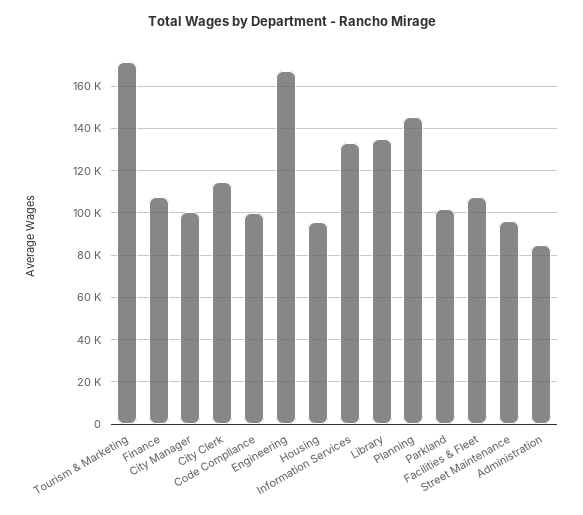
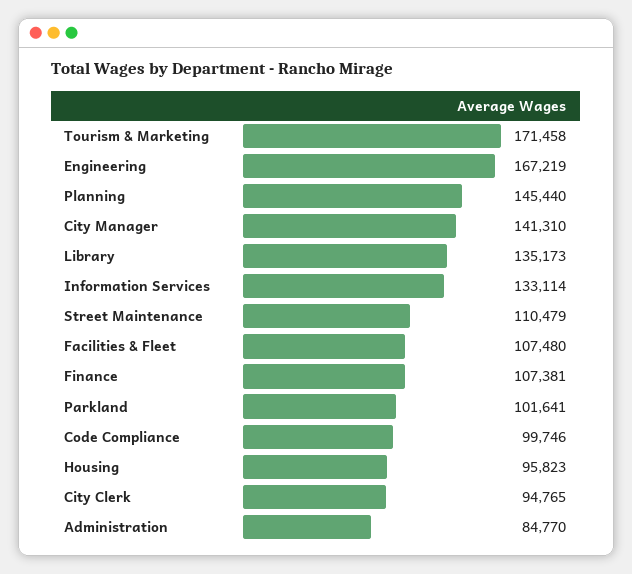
City Manager: 100000 -> 141310
City Clerk: 115000 -> 94765
Street Maintenance: 95000 -> 110479

